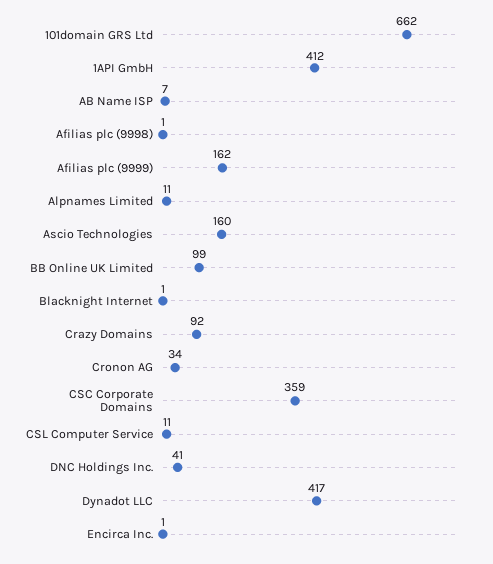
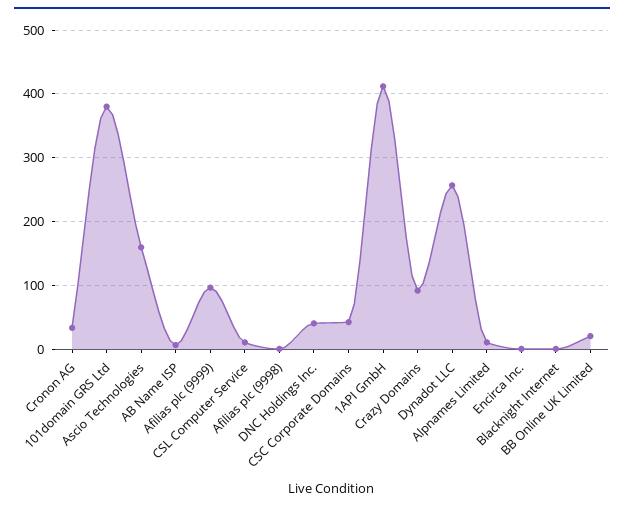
101domain GRS Ltd: 662 -> 380
Afilias plc (9999): 162 -> 100
BB Online UK Limited: 99 -> 20
CSC Corporate Domains: 359 -> 40
Dynadot LLC: 417 -> 260

